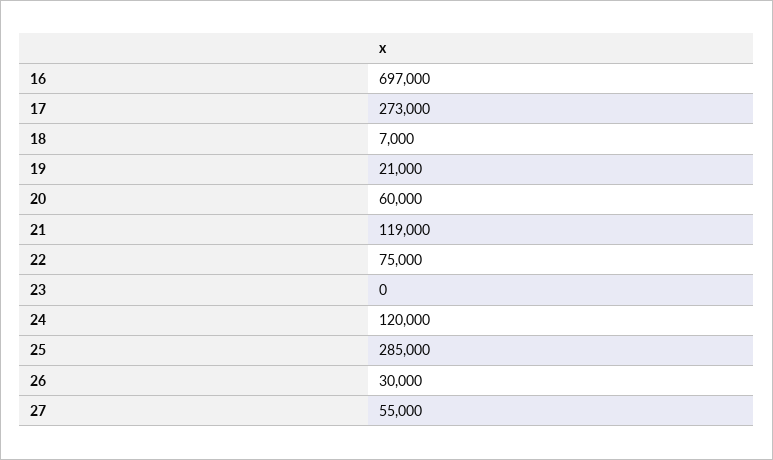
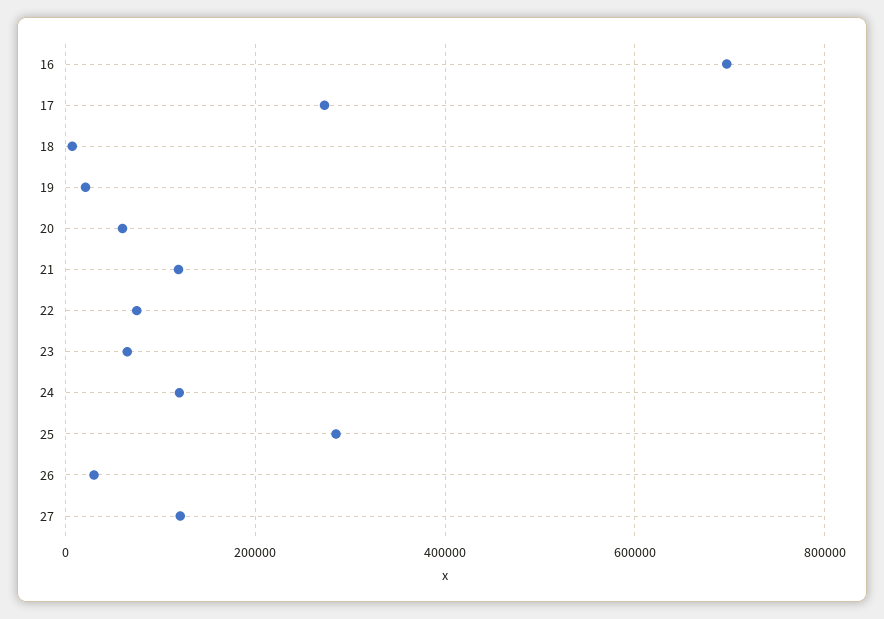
23: 0 -> 60000
27: 55000 -> 120000

